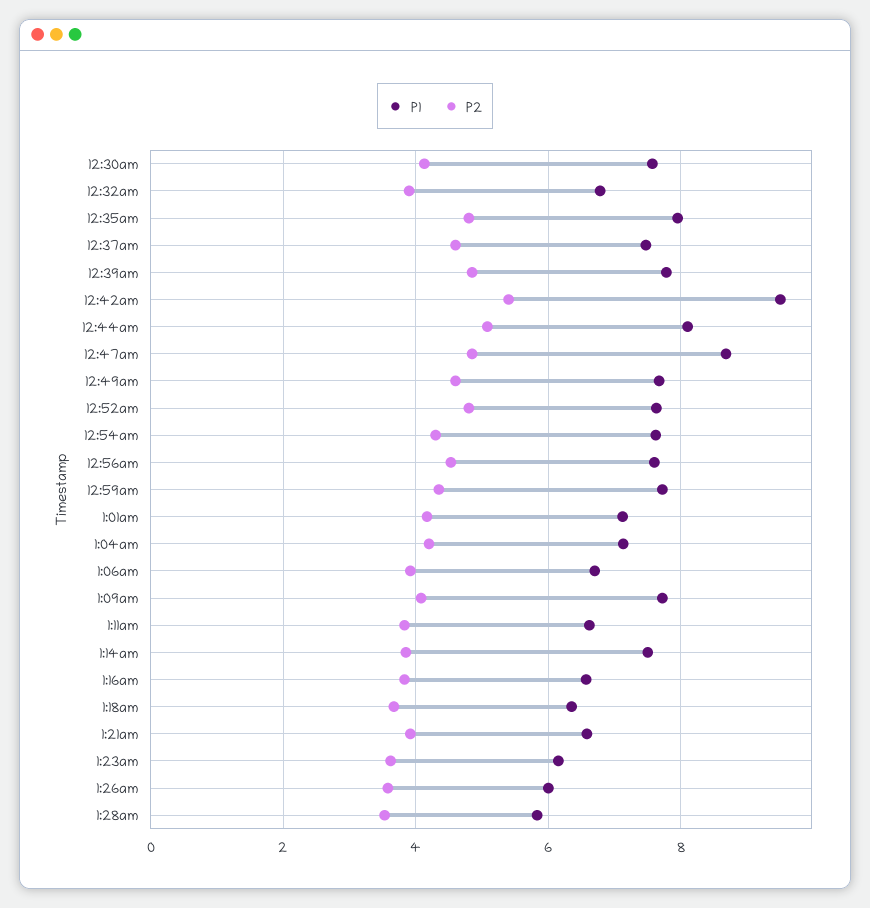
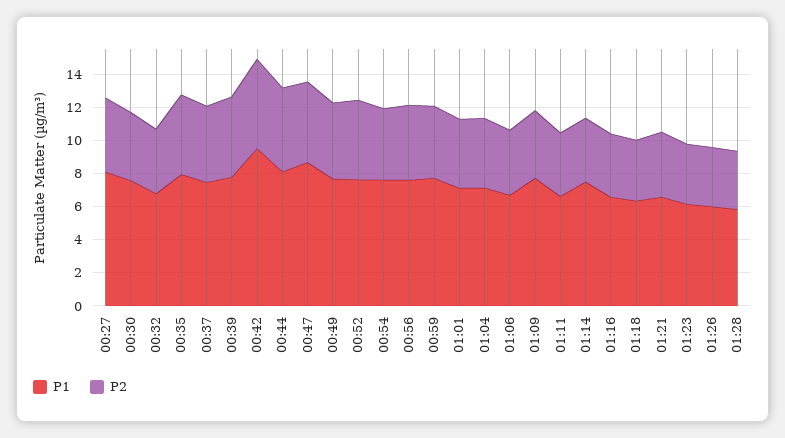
P1, 00:27: none -> 8
P2, 00:27: none -> 4.5

